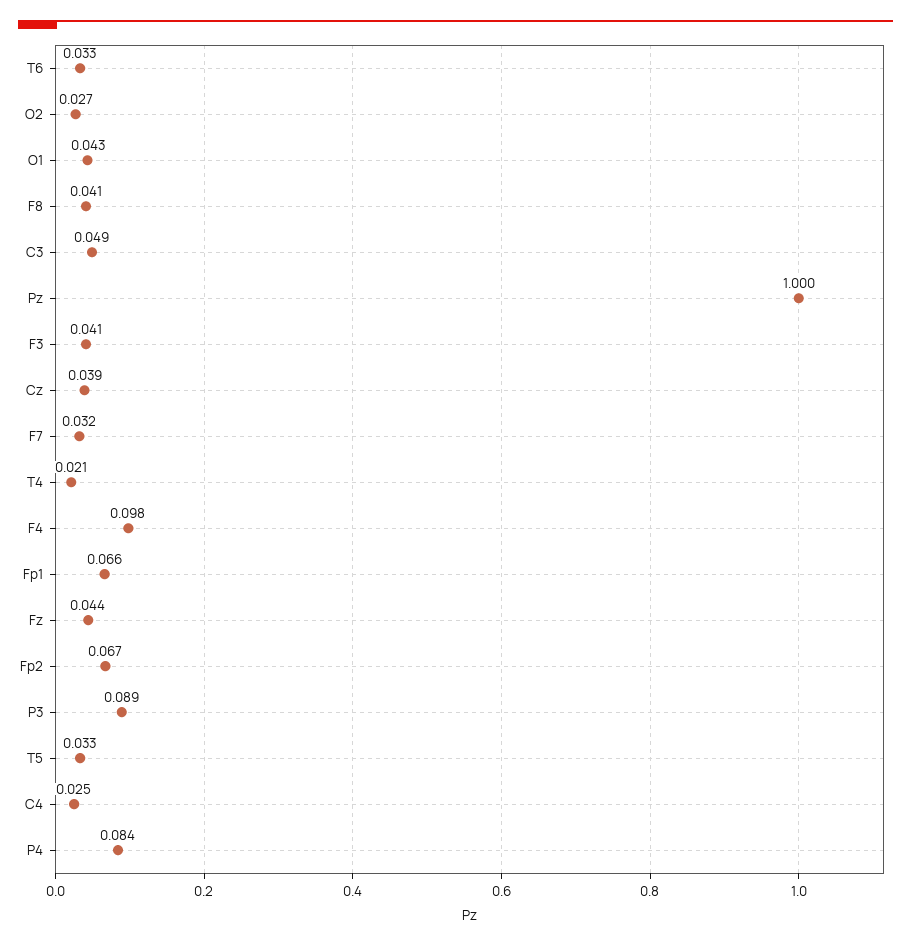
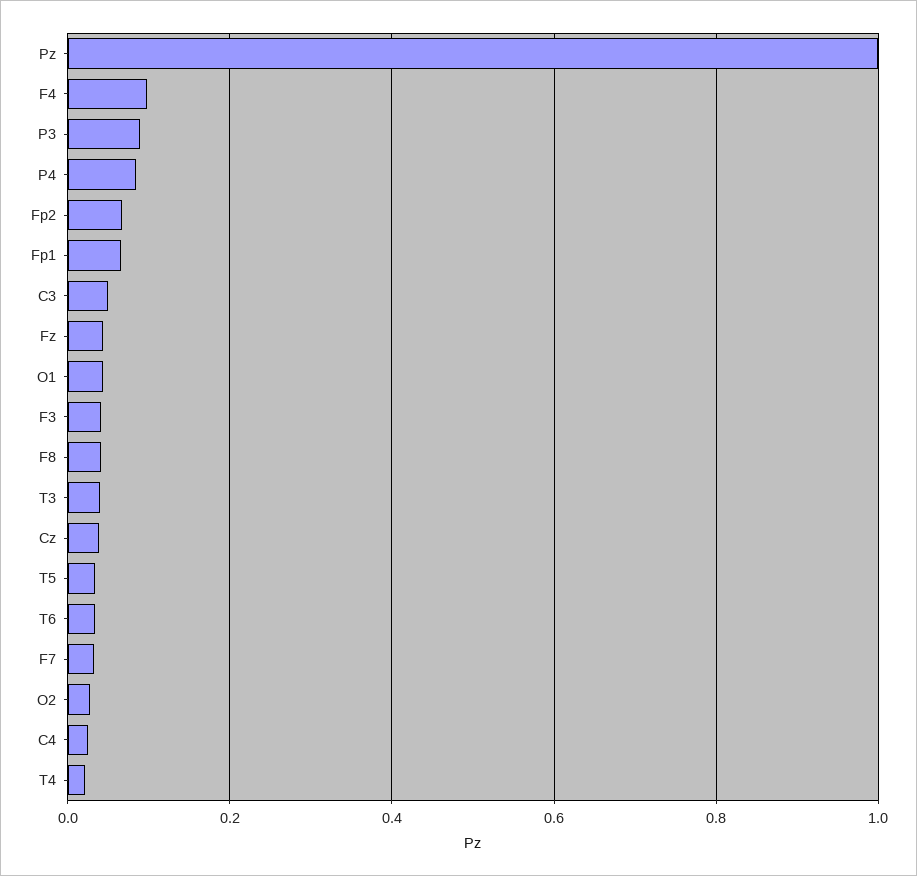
T3: none -> 0.04

